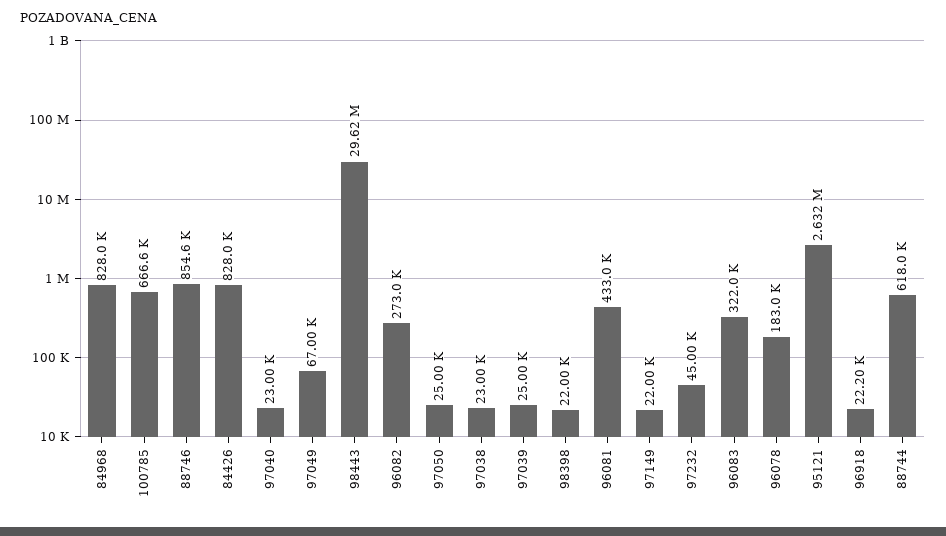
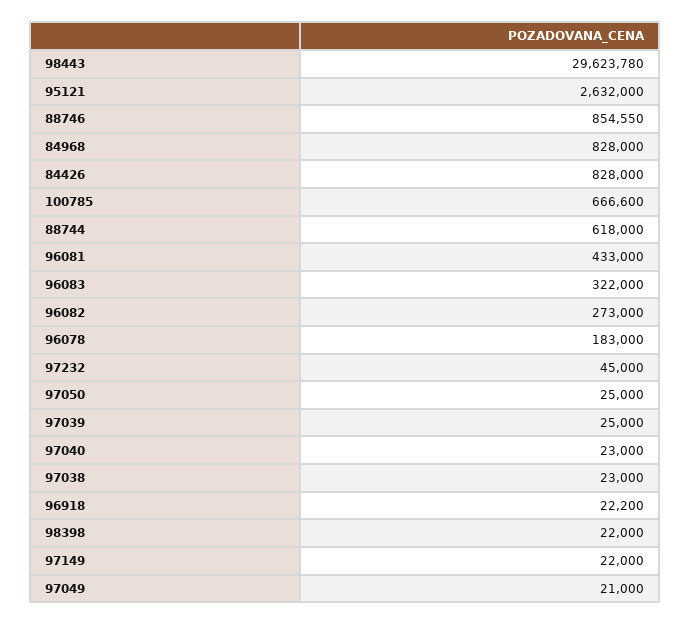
97049: 67000 -> 21000

